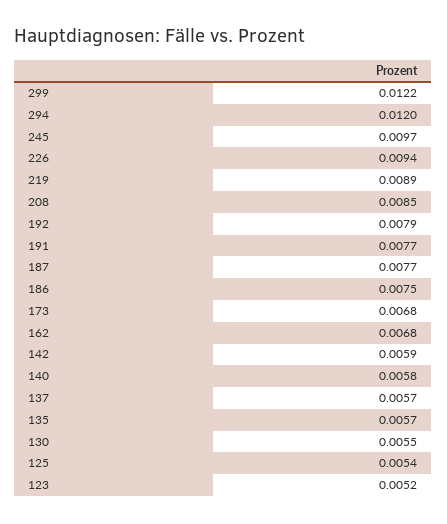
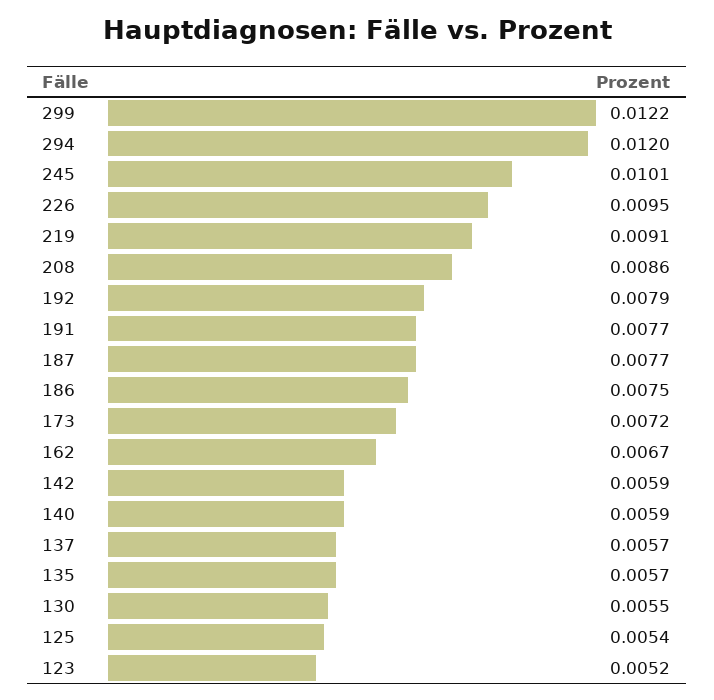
245: 0.0097 -> 0.0101
226: 0.0094 -> 0.0095
219: 0.0089 -> 0.0091
208: 0.0085 -> 0.0086
173: 0.0068 -> 0.0072
162: 0.0068 -> 0.0067
140: 0.0058 -> 0.0059

